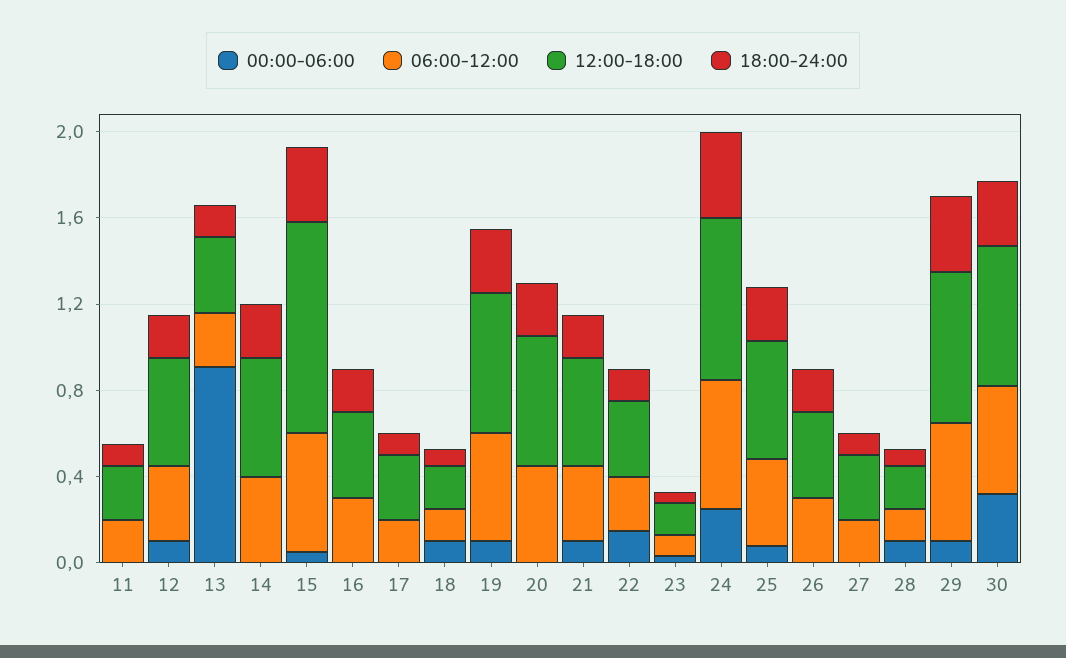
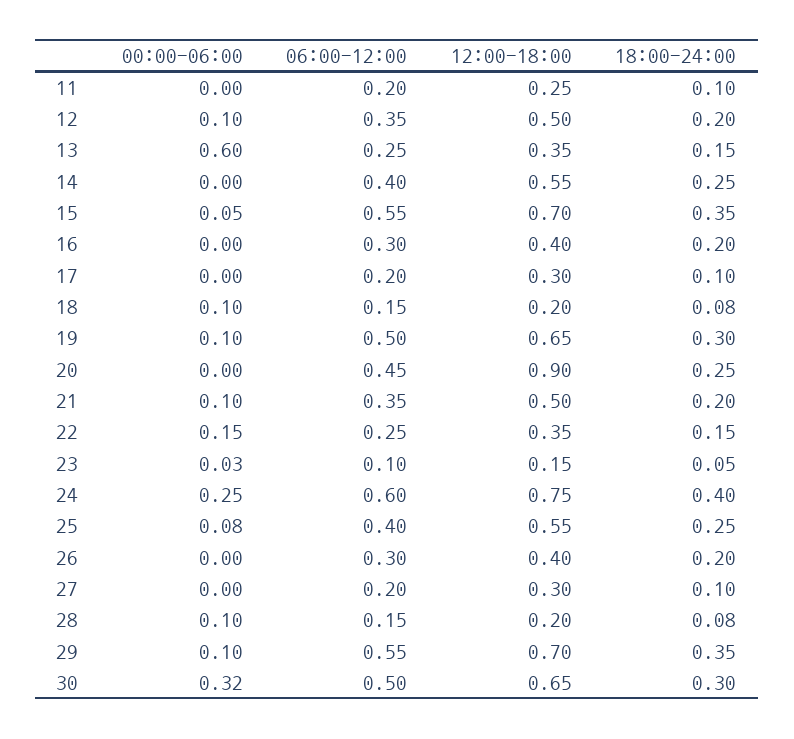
00:00-06:00, 13: 0.9 -> 0.6
12:00-18:00, 15: 1 -> 0.7
12:00-18:00, 20: 0.6 -> 0.9

